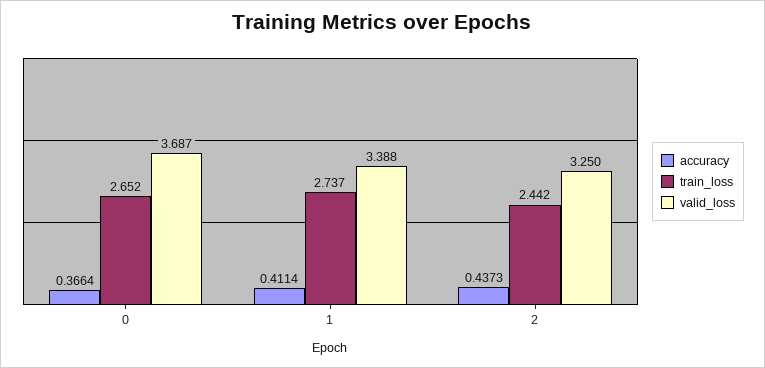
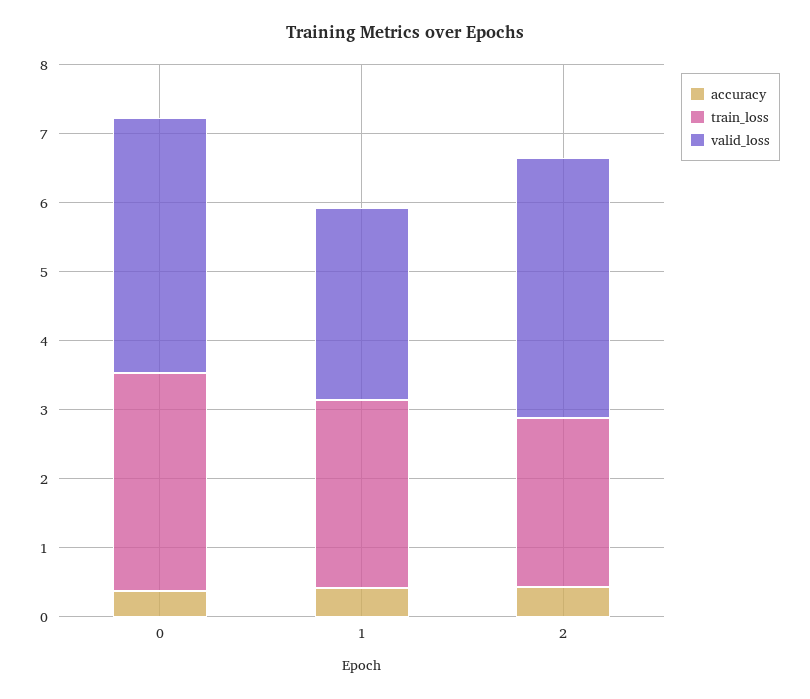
train_loss, 0: 2.652 -> 3.2
valid_loss, 1: 3.388 -> 2.8
valid_loss, 2: 3.25 -> 3.8

